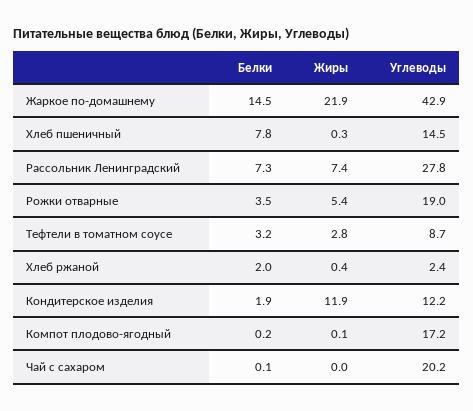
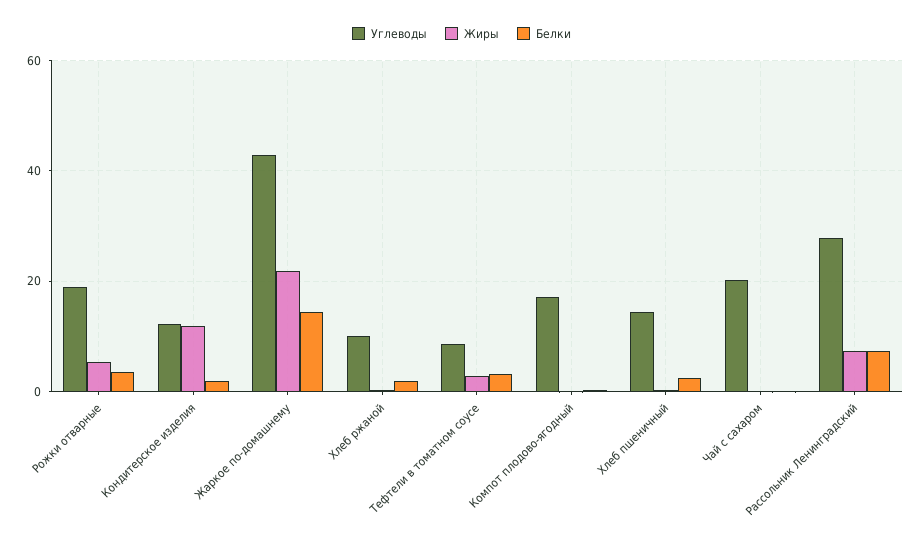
Белки, Хлеб пшеничный: 7.8 -> 2
Углеводы, Хлеб ржаной: 2.4 -> 10

